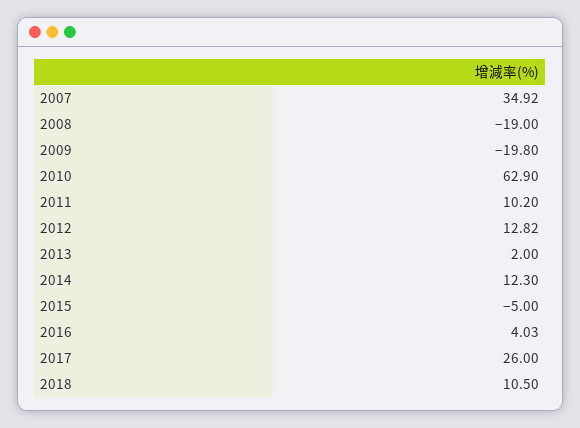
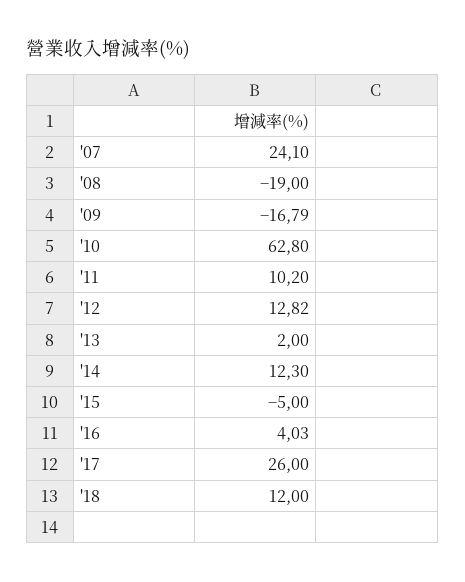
2007: 34.92 -> 24.1
2009: -19.8 -> -16.79
2010: 62.9 -> 62.8
2018: 10.5 -> 12

